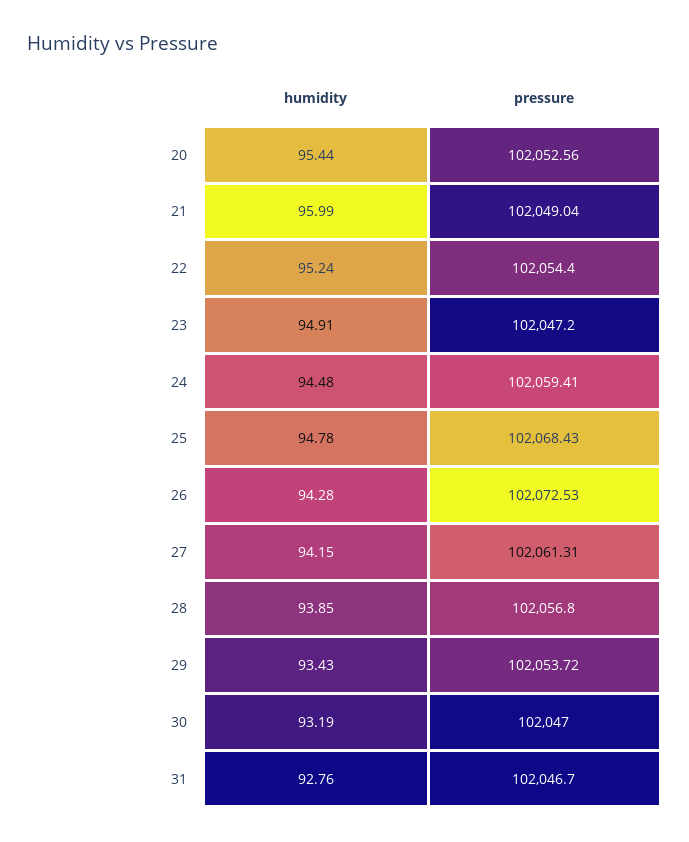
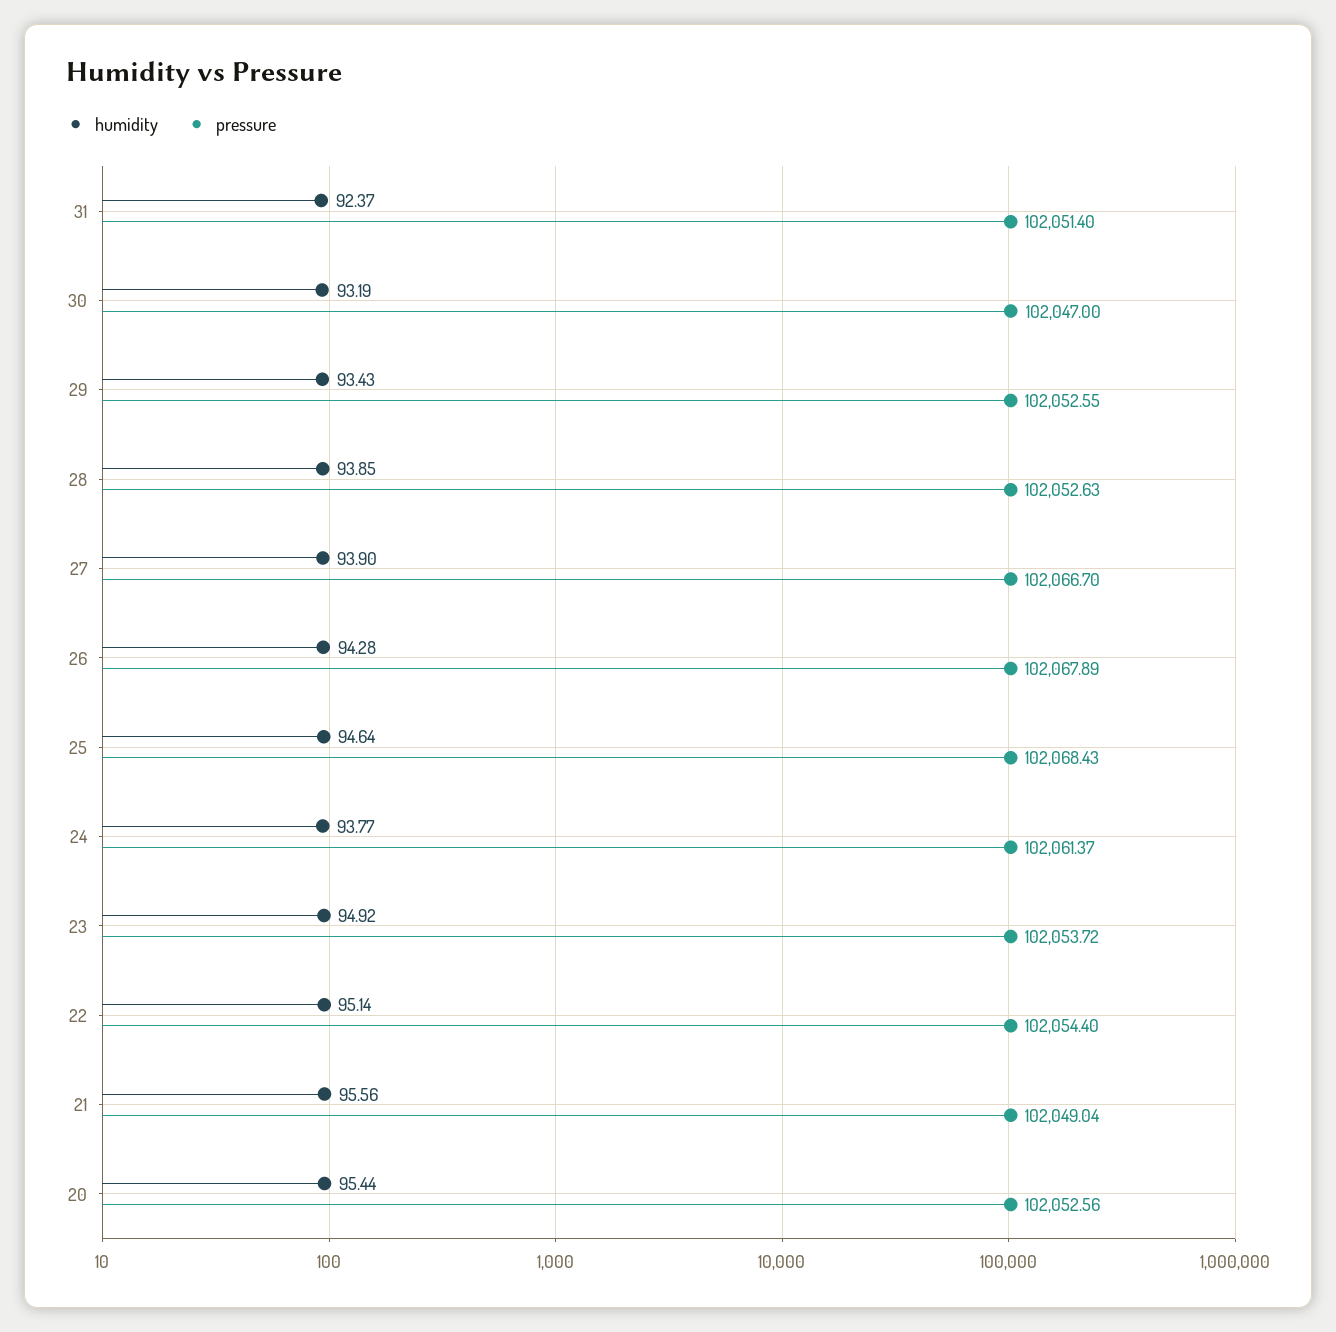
humidity, 21: 95.99 -> 95.56
humidity, 22: 95.24 -> 95.14
humidity, 23: 94.91 -> 94.92
pressure, 23: 102047.2 -> 102053.72
humidity, 24: 94.48 -> 93.77
pressure, 24: 102059.41 -> 102061.37
humidity, 25: 94.78 -> 94.64
pressure, 26: 102072.53 -> 102067.89
humidity, 27: 94.15 -> 93.9
pressure, 27: 102061.31 -> 102066.7
pressure, 28: 102056.8 -> 102052.63
pressure, 29: 102053.72 -> 102052.55
humidity, 31: 92.76 -> 92.37
pressure, 31: 102046.7 -> 102051.4

